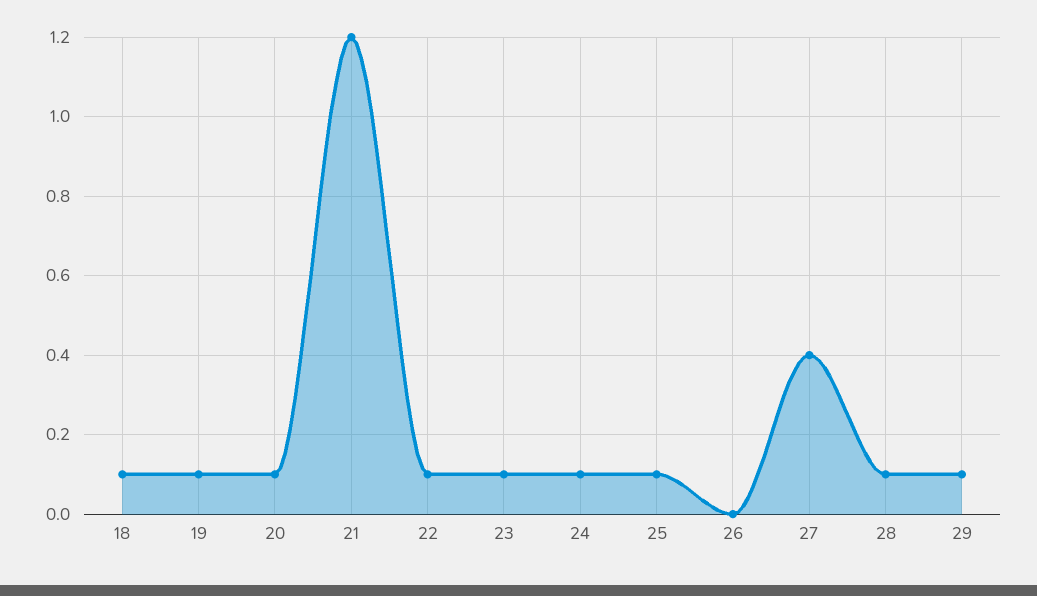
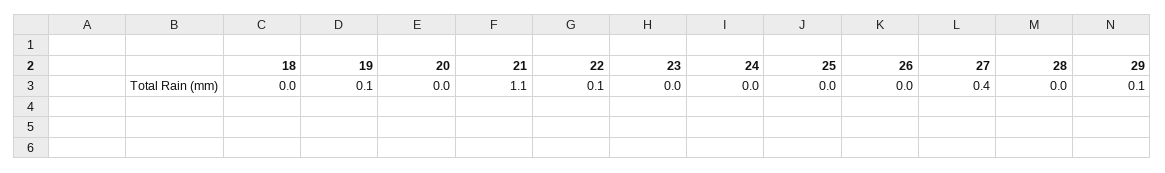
18: 0.1 -> 0
20: 0.1 -> 0
21: 1.2 -> 1.1
23: 0.1 -> 0
24: 0.1 -> 0
25: 0.1 -> 0
28: 0.1 -> 0

